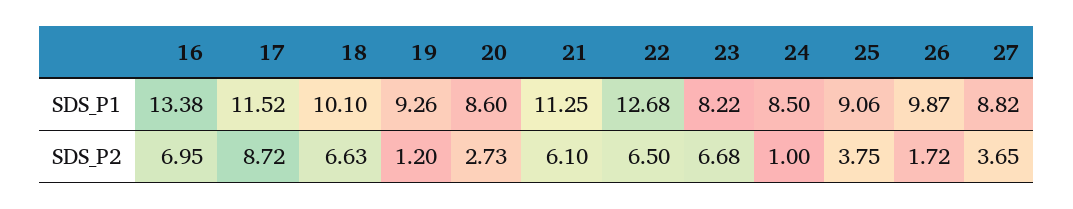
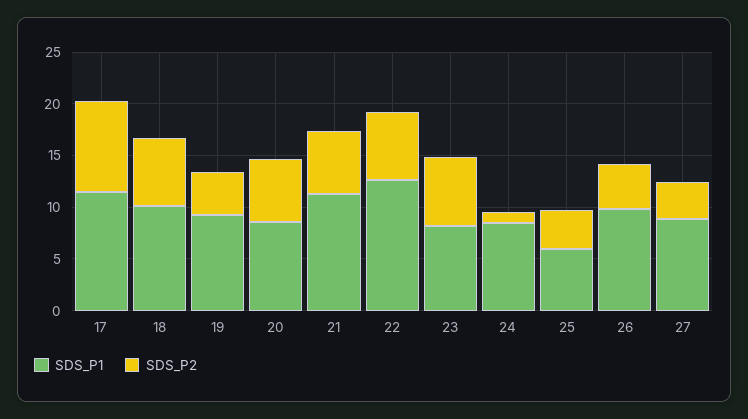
SDS_P1, 16: 13.38 -> none
SDS_P1, 25: 9.06 -> 6
SDS_P2, 16: 6.95 -> none
SDS_P2, 19: 1.2 -> 4
SDS_P2, 20: 2.73 -> 6
SDS_P2, 26: 1.72 -> 4

